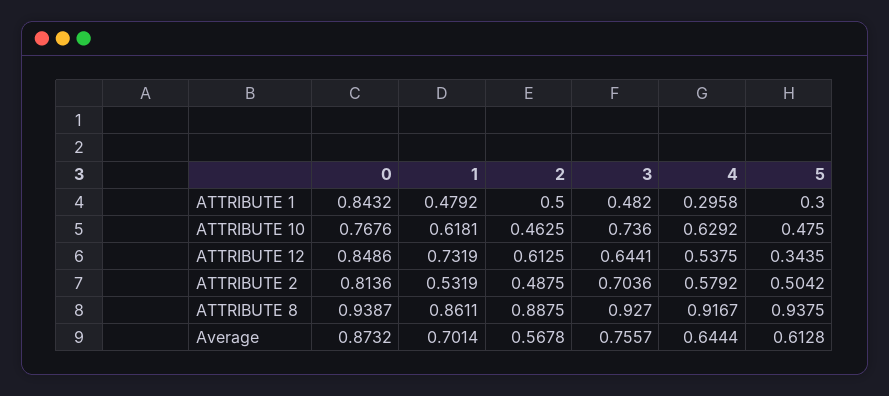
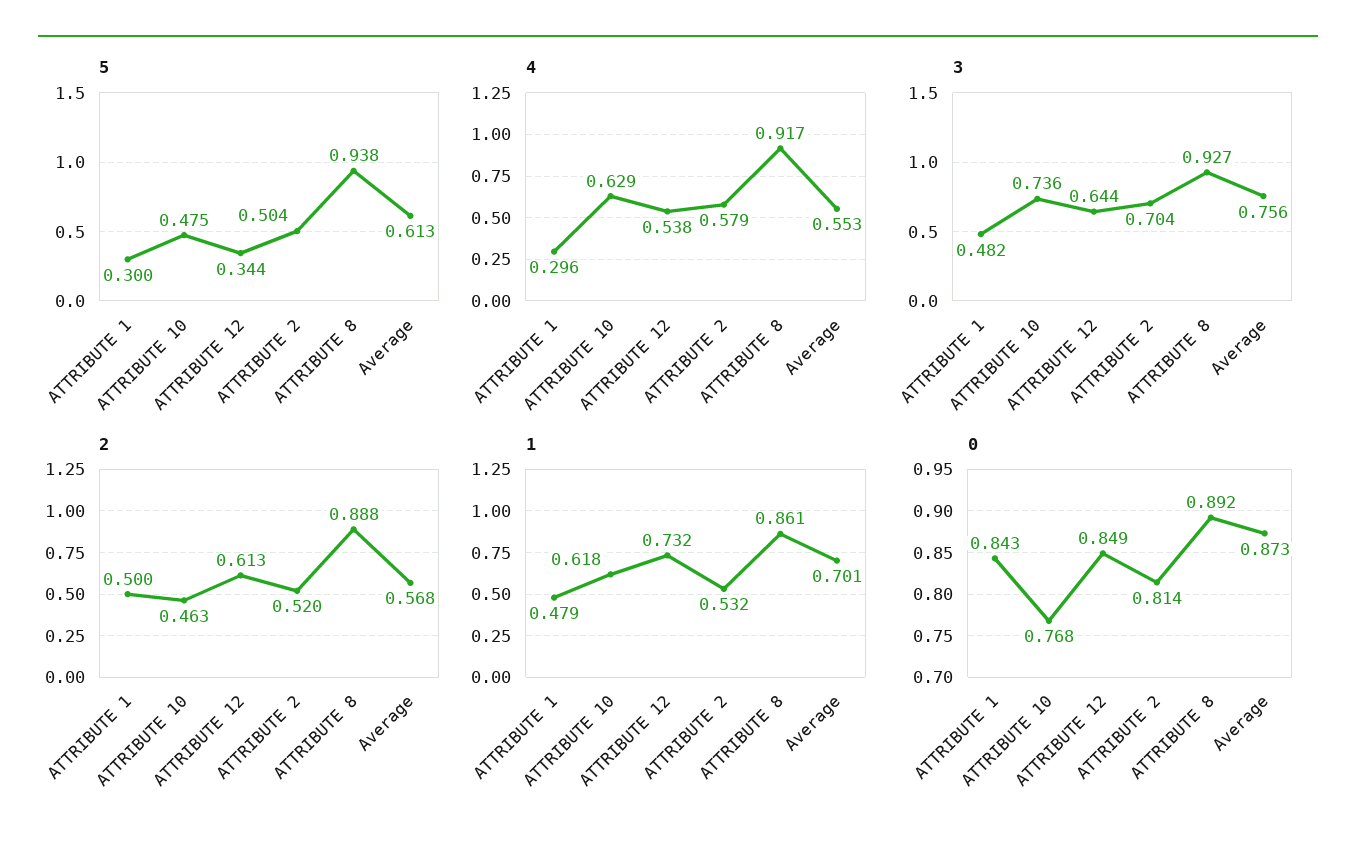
2, ATTRIBUTE 2: 0.4875 -> 0.52
0, ATTRIBUTE 8: 0.9387 -> 0.892
4, Average: 0.6444 -> 0.553

